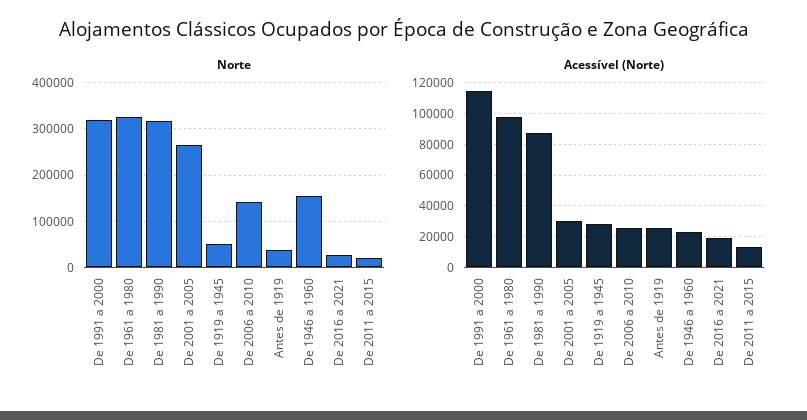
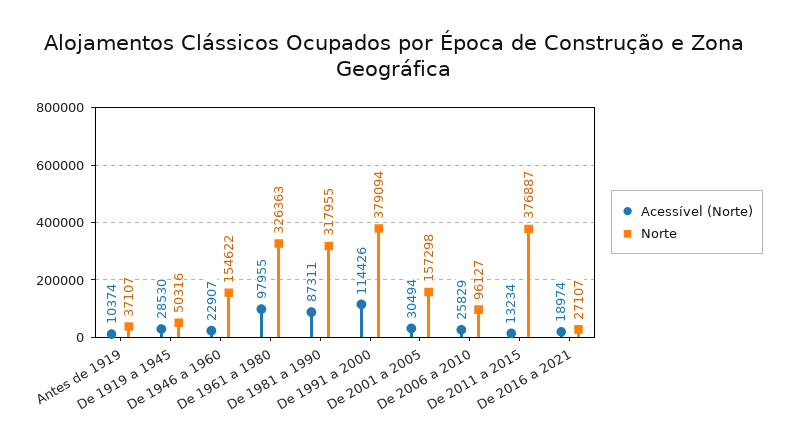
Norte, De 1991 a 2000: 320000 -> 379094
Norte, De 2001 a 2005: 260000 -> 157298
Norte, De 2006 a 2010: 140000 -> 96127
Norte, De 2011 a 2015: 20000 -> 376887
Acessível (Norte), Antes de 1919: 25000 -> 10374

